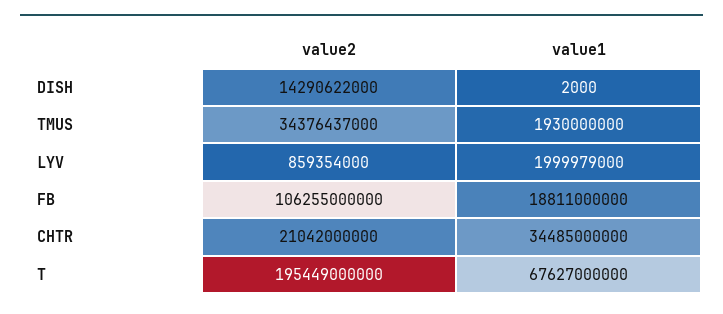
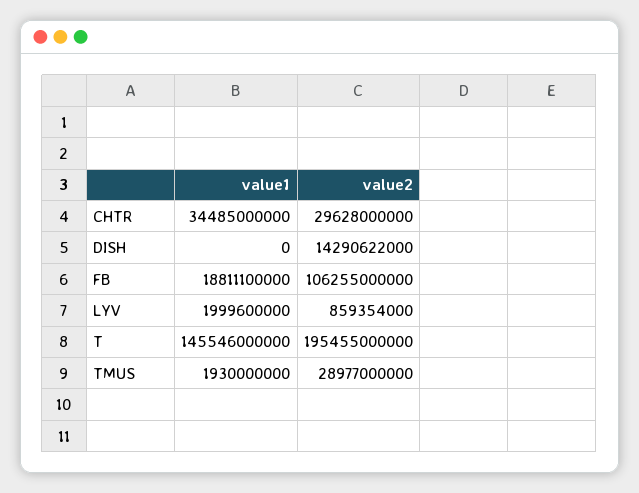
value1, DISH: 2000 -> 0
value2, TMUS: 34376437000 -> 28977000000
value1, LYV: 1999979000 -> 1999600000
value1, FB: 18811000000 -> 18811100000
value2, CHTR: 21042000000 -> 29628000000
value2, T: 195449000000 -> 195455000000
value1, T: 67627000000 -> 145546000000

